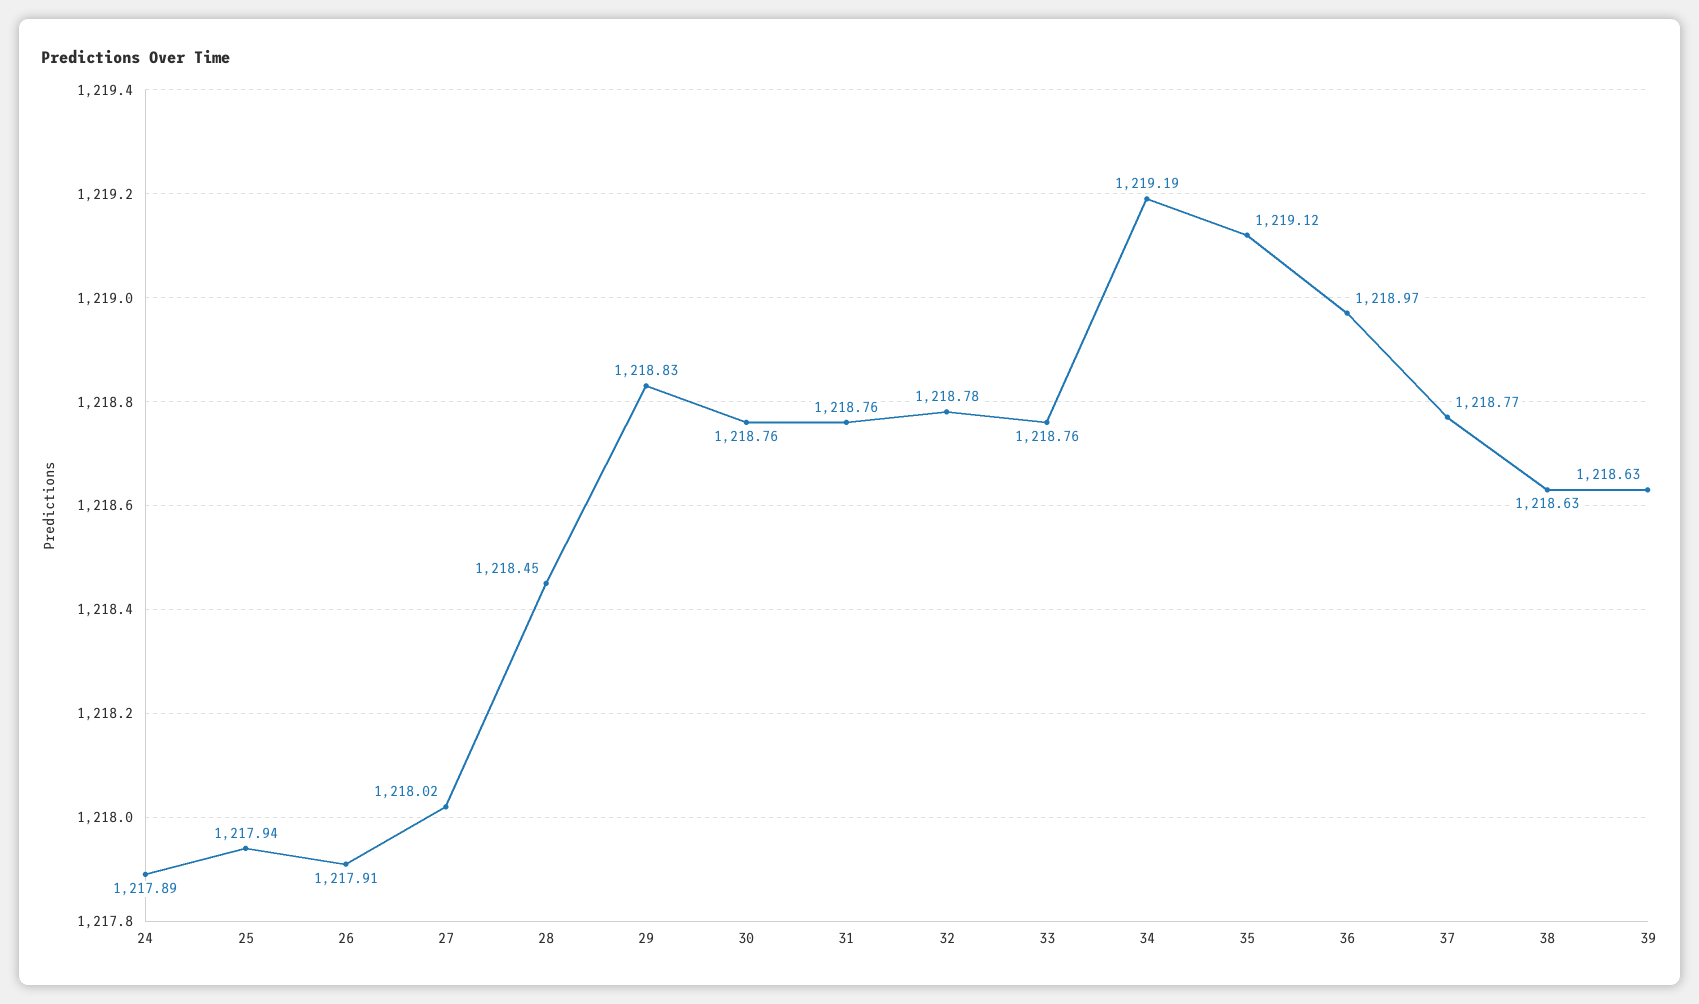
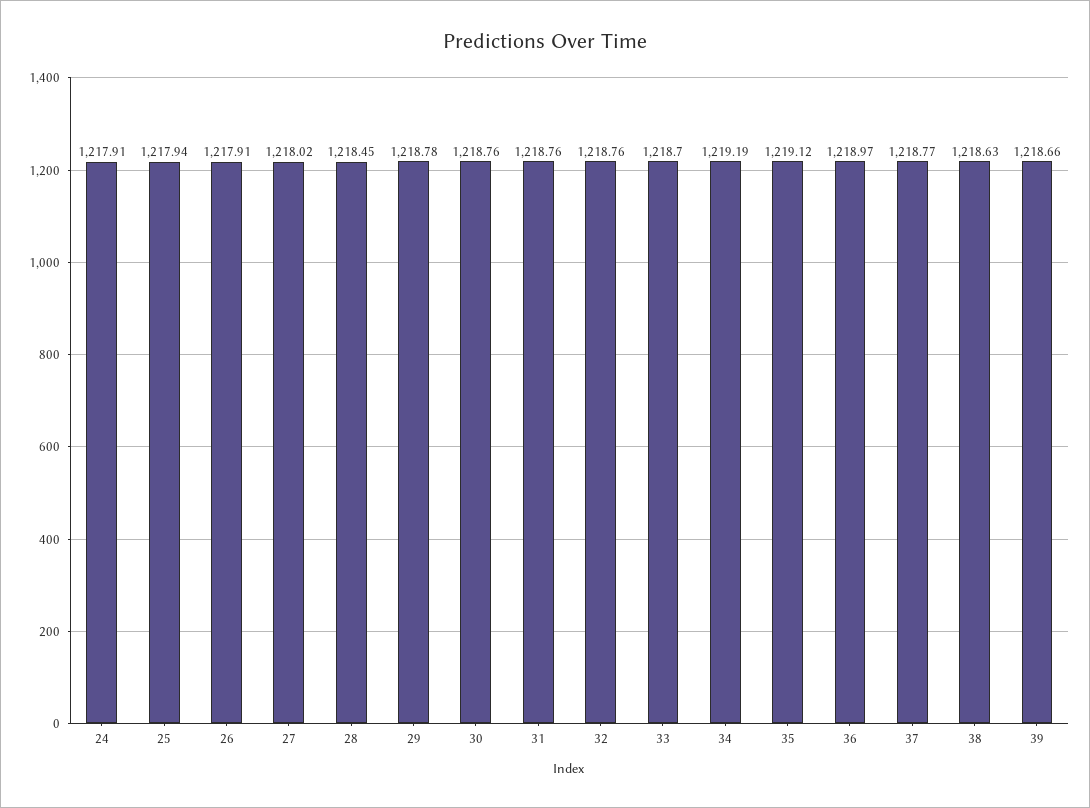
24: 1217.89 -> 1217.91
29: 1218.83 -> 1218.78
32: 1218.78 -> 1218.76
33: 1218.76 -> 1218.7
39: 1218.63 -> 1218.66

